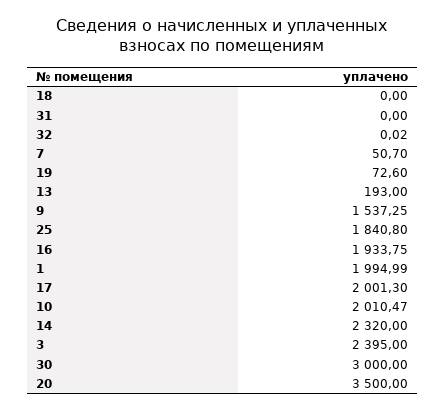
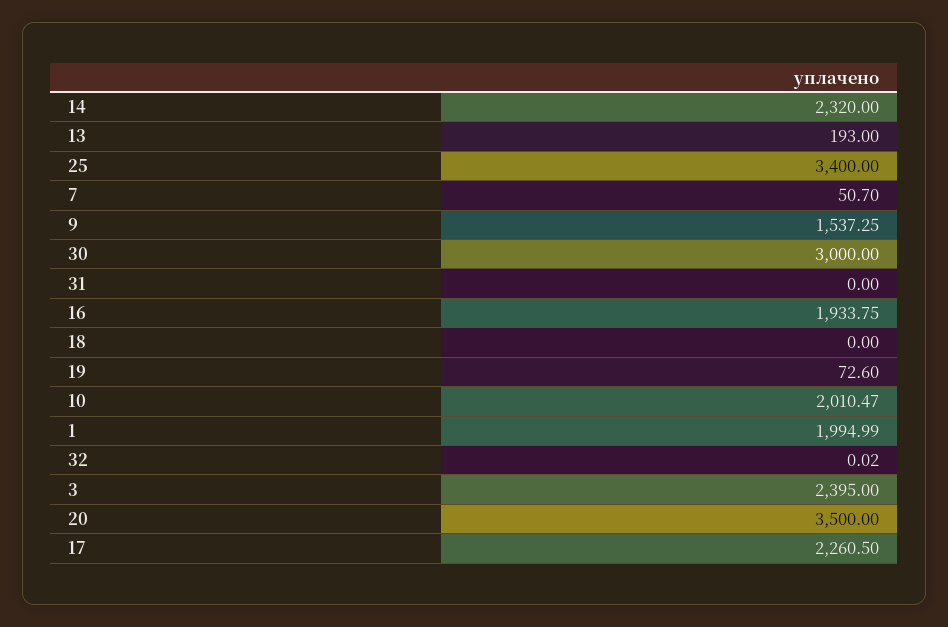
25: 1840.8 -> 3400
17: 2001.3 -> 2260.5

